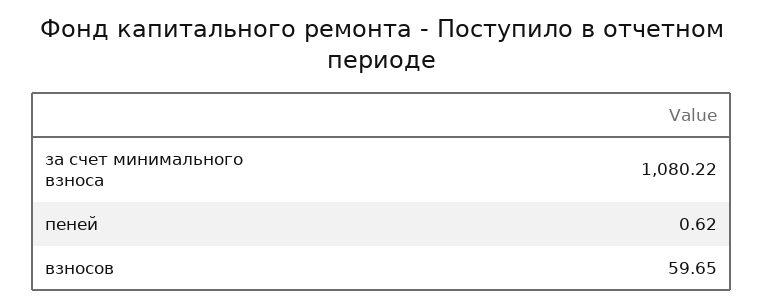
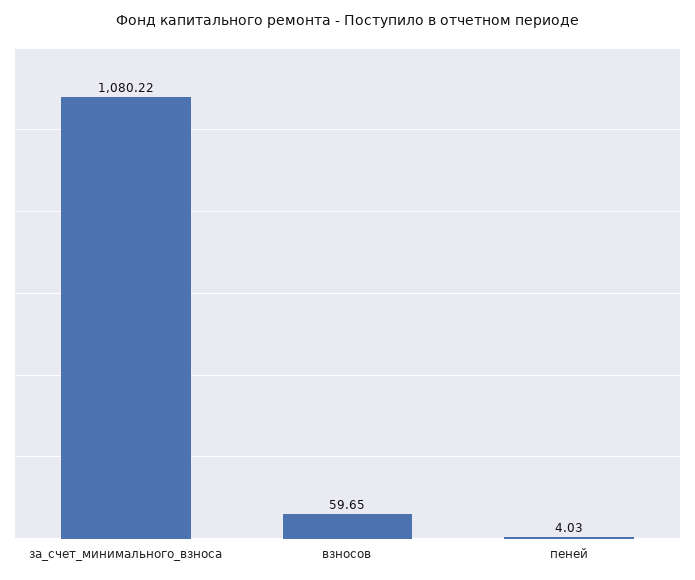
пеней: 0.62 -> 4.03

